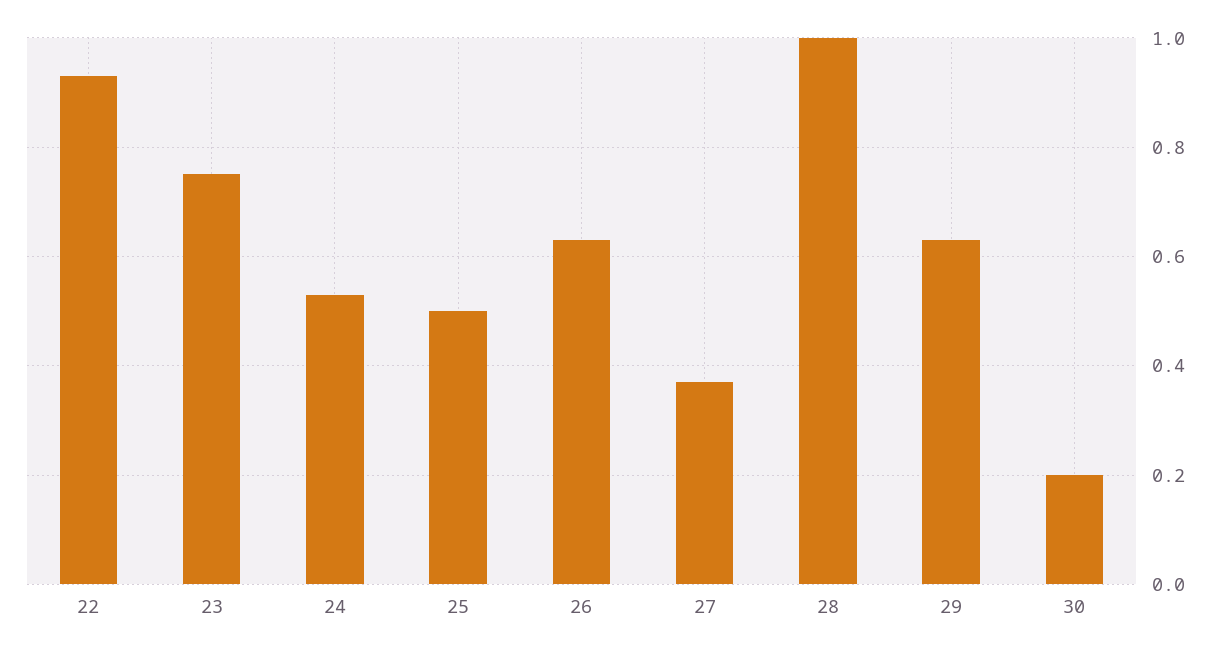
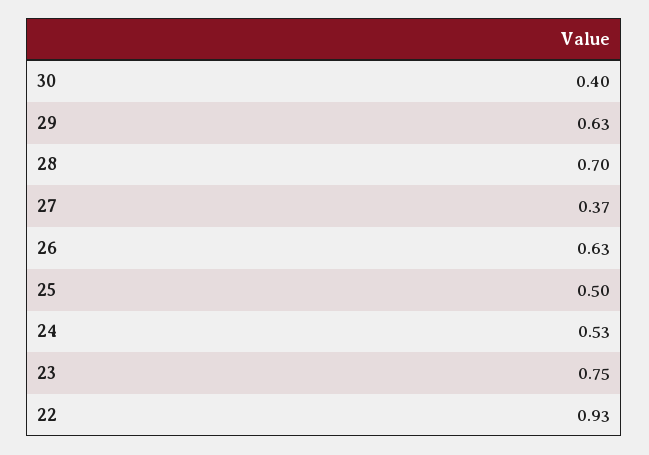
28: 1 -> 0.7
30: 0.2 -> 0.4

